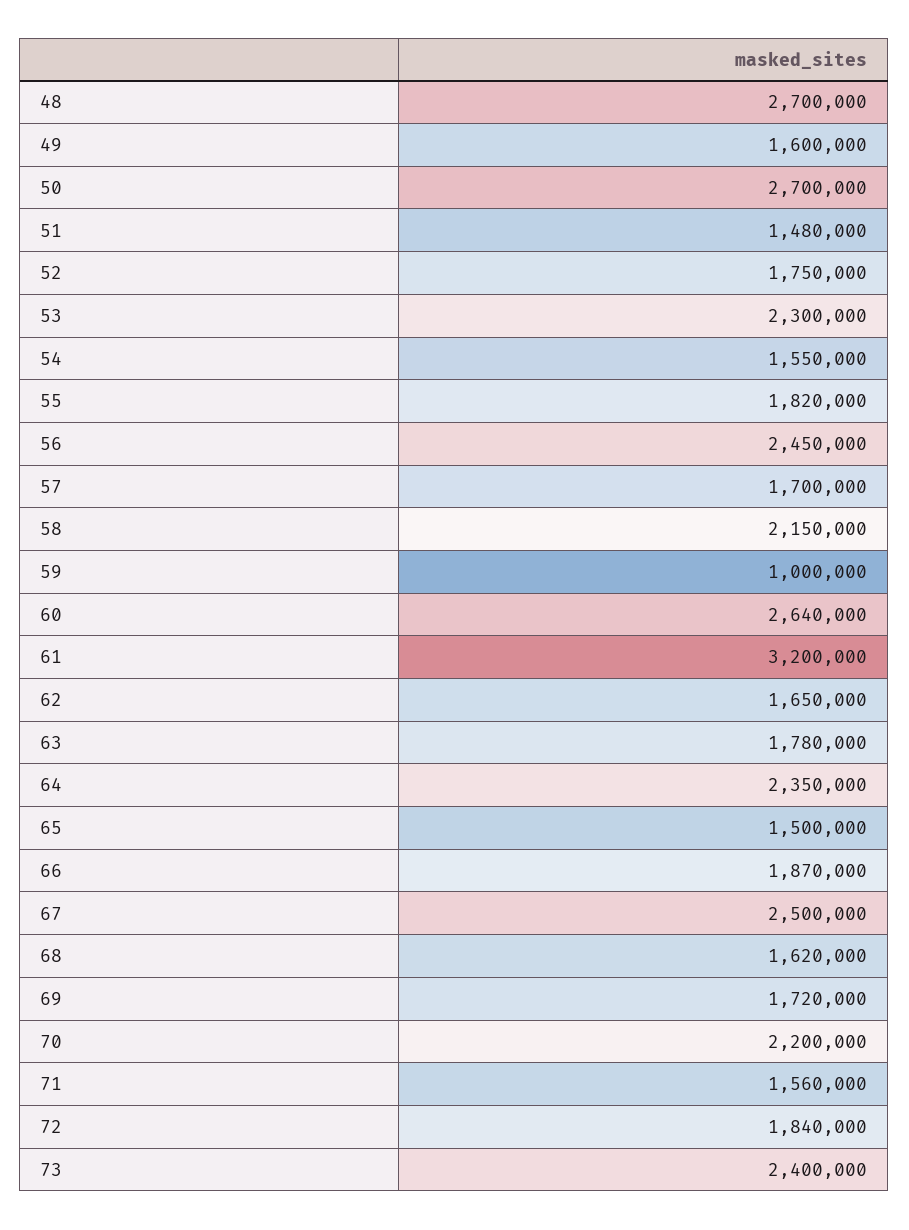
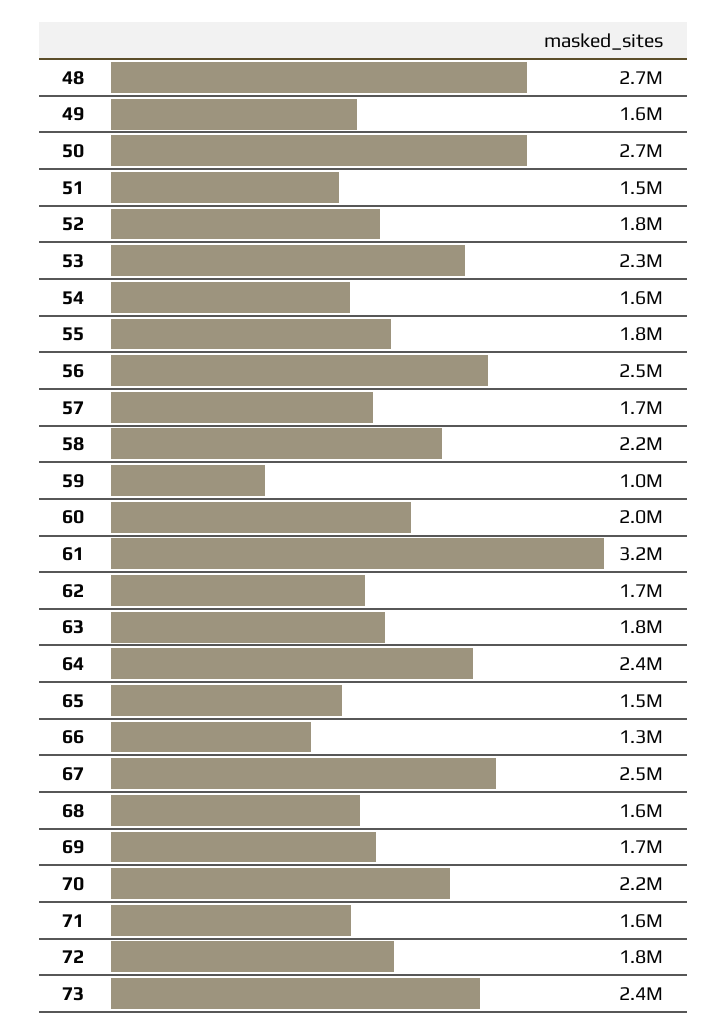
60: 2640000 -> 2000000
66: 1870000 -> 1300000

